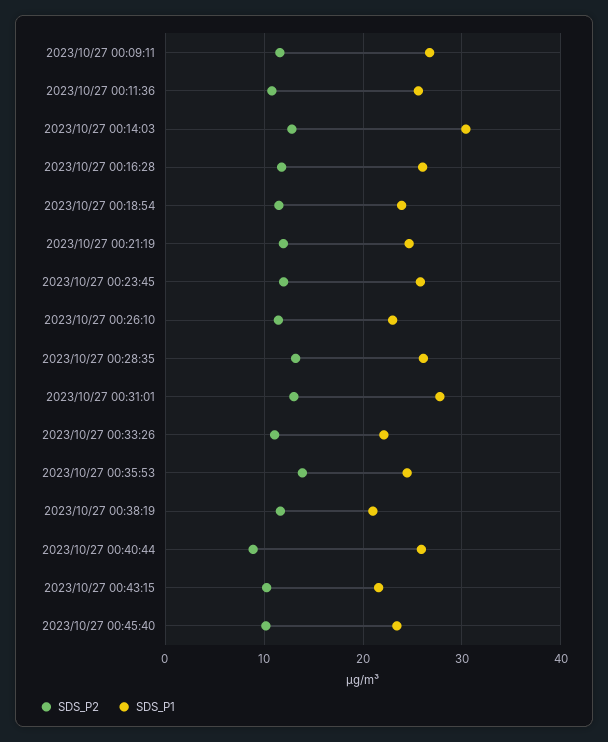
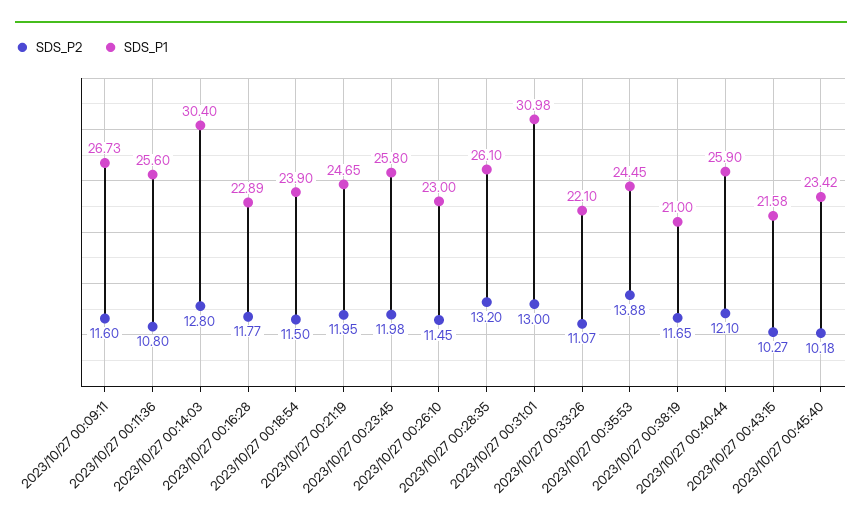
SDS_P1, 2023/10/27 00:16:28: 26 -> 22.89
SDS_P1, 2023/10/27 00:31:01: 28 -> 30.98
SDS_P2, 2023/10/27 00:40:44: 9 -> 12.1

